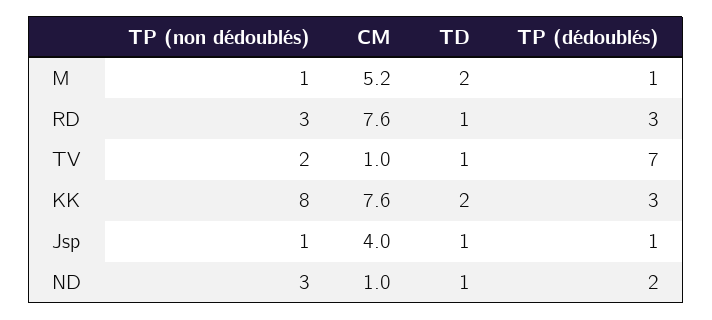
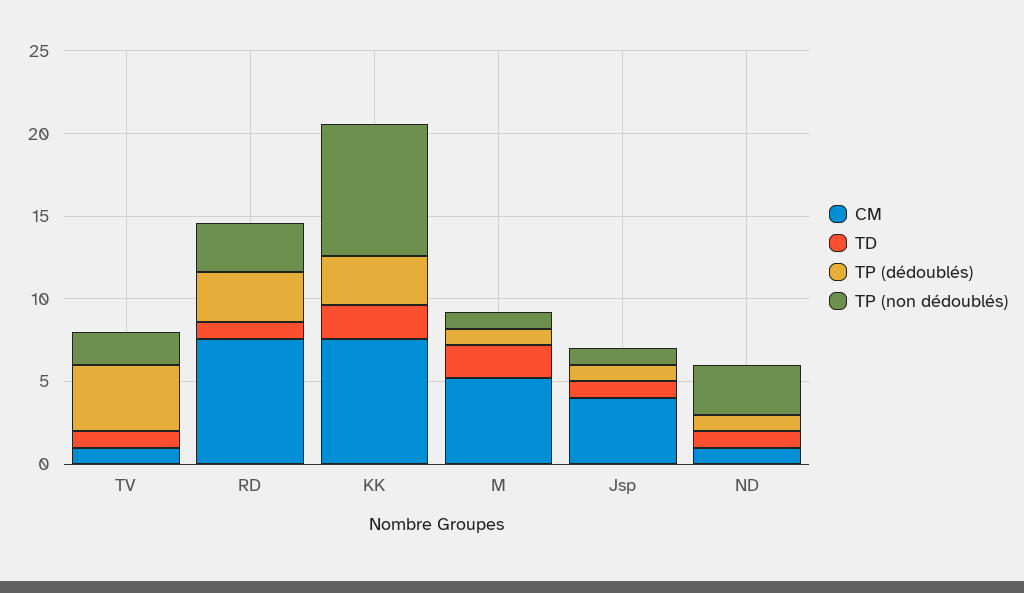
TP (dédoublés), TV: 7 -> 4
TP (dédoublés), ND: 2 -> 1

